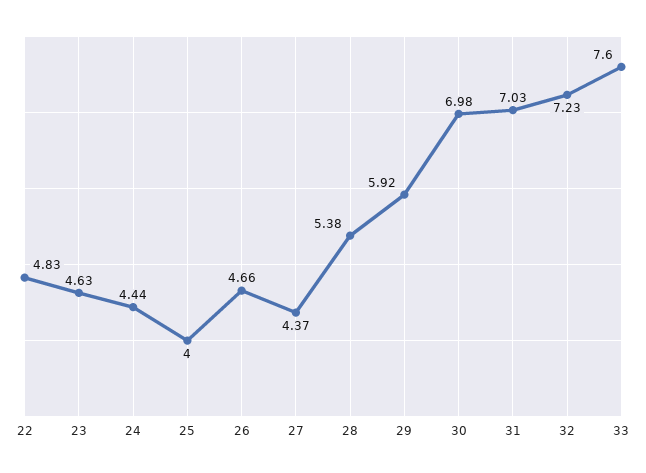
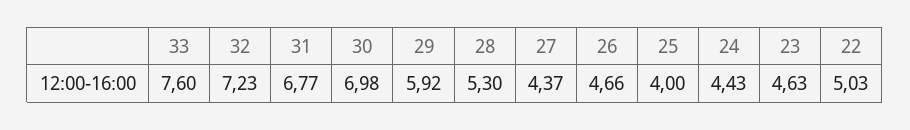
22: 4.83 -> 5.03
24: 4.44 -> 4.43
28: 5.38 -> 5.3
31: 7.03 -> 6.77

